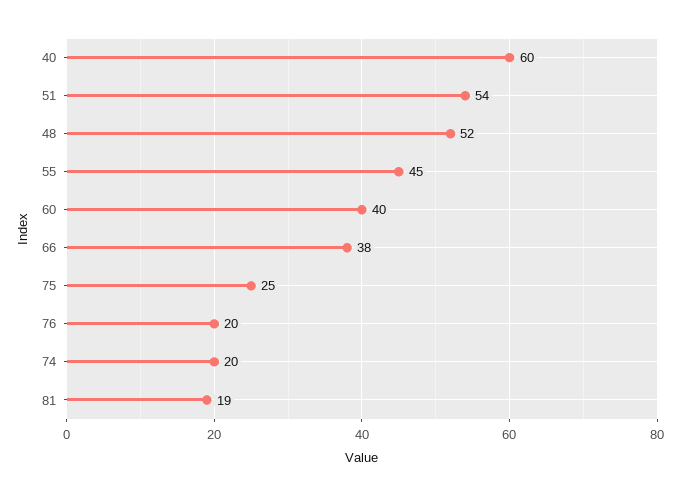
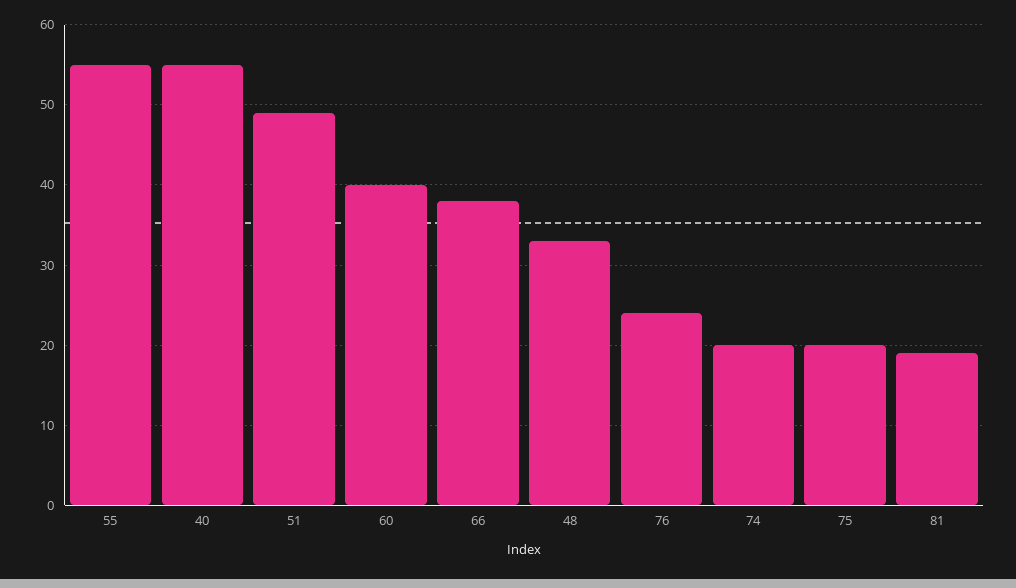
40: 60 -> 55
51: 54 -> 49
48: 52 -> 33
55: 45 -> 55
75: 25 -> 20
76: 20 -> 24

